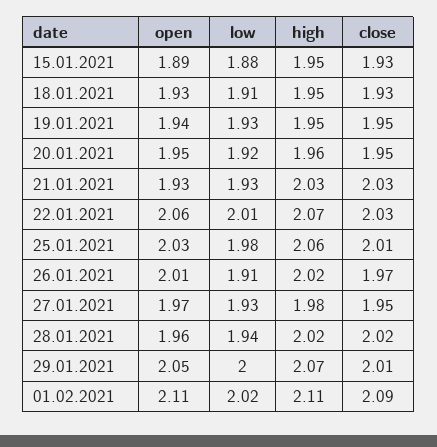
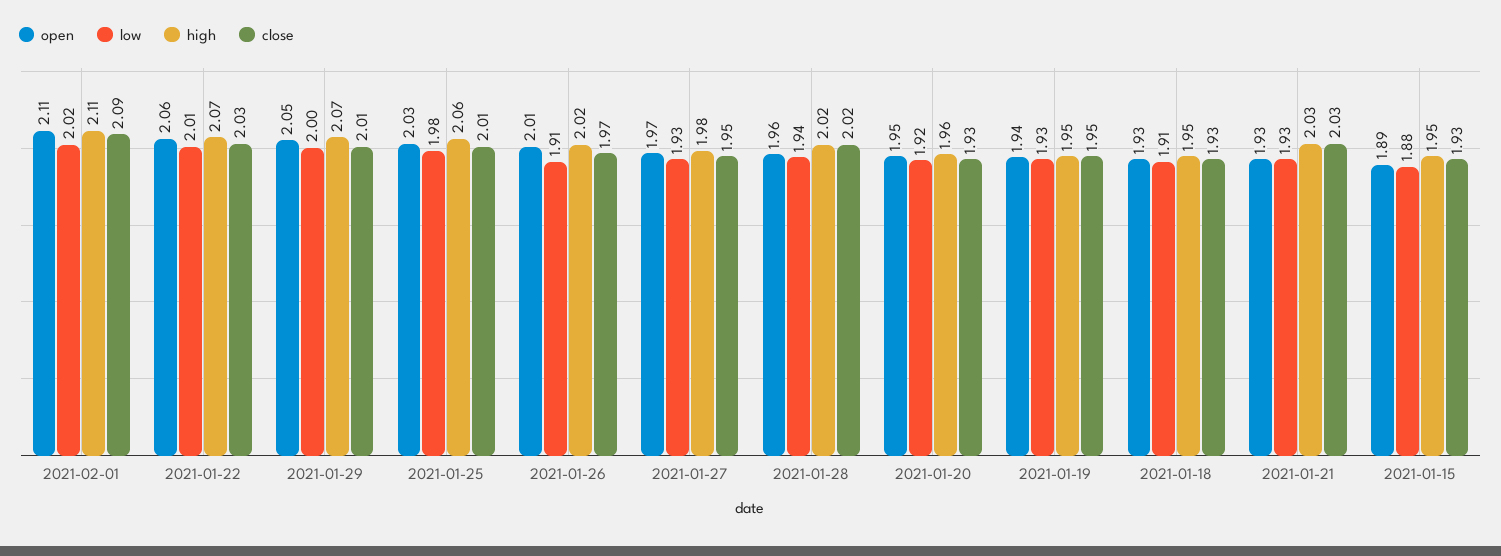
close, 20.01.2021: 1.95 -> 1.93

